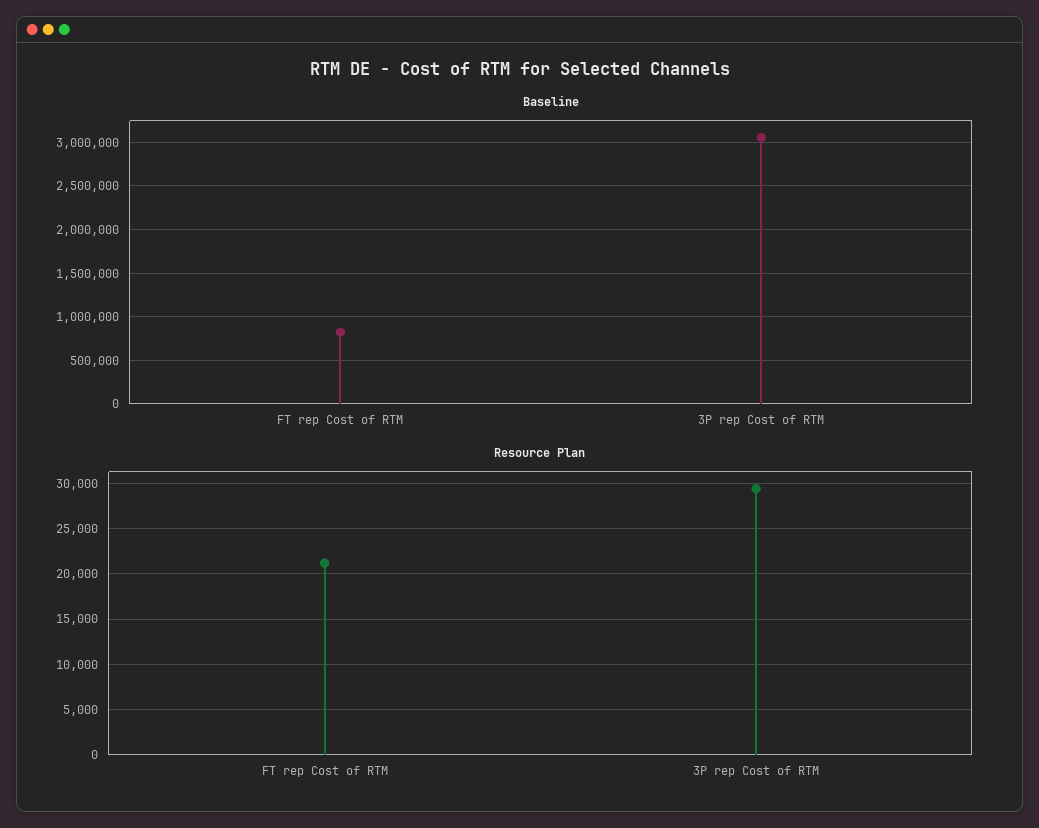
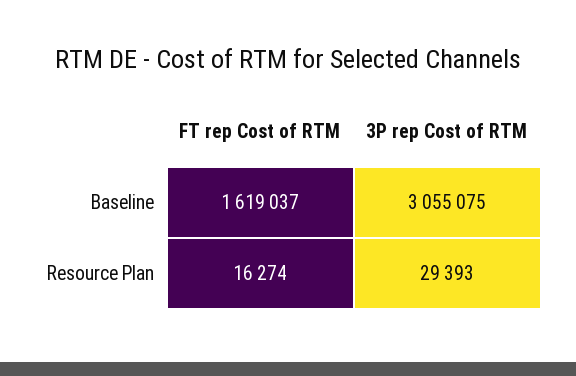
Baseline, FT rep Cost of RTM: 800000 -> 1619037
Resource Plan, FT rep Cost of RTM: 21000 -> 16274

